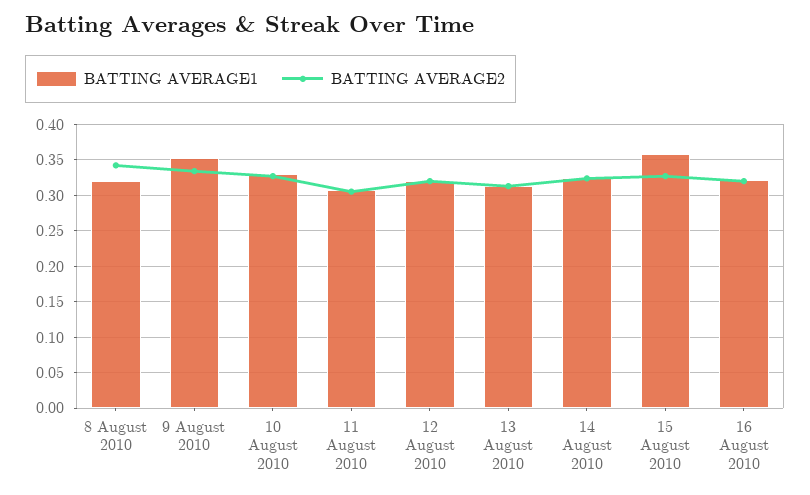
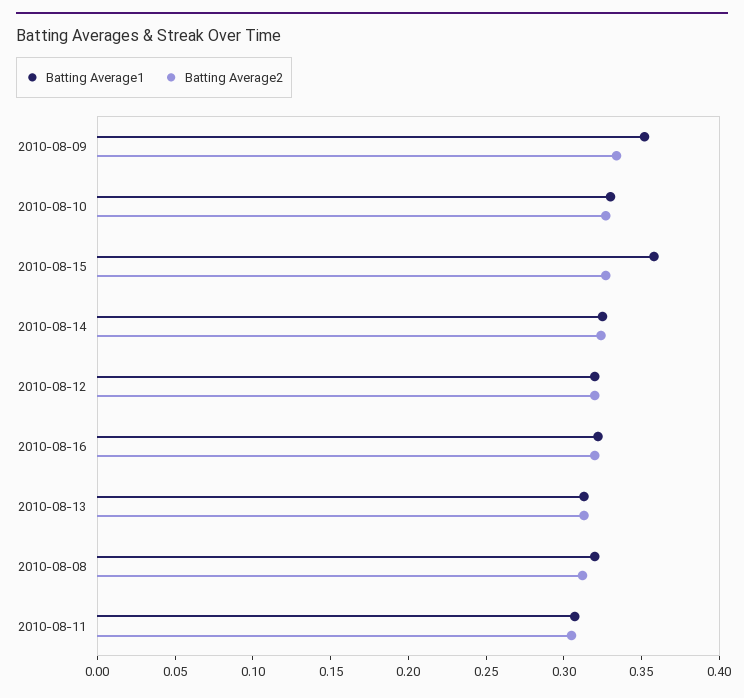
BATTING AVERAGE2, 8 August 2010: 0.34 -> 0.31

